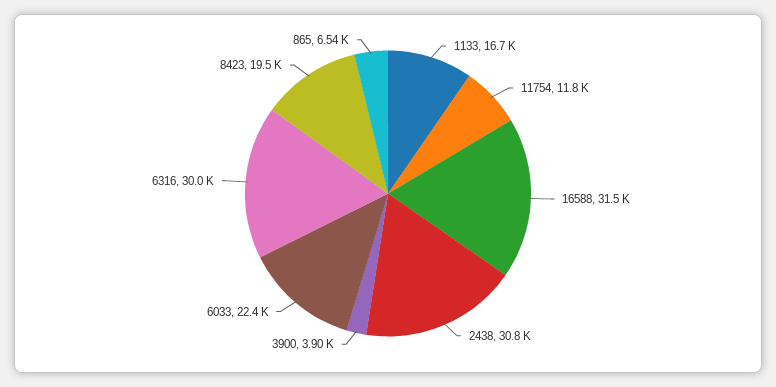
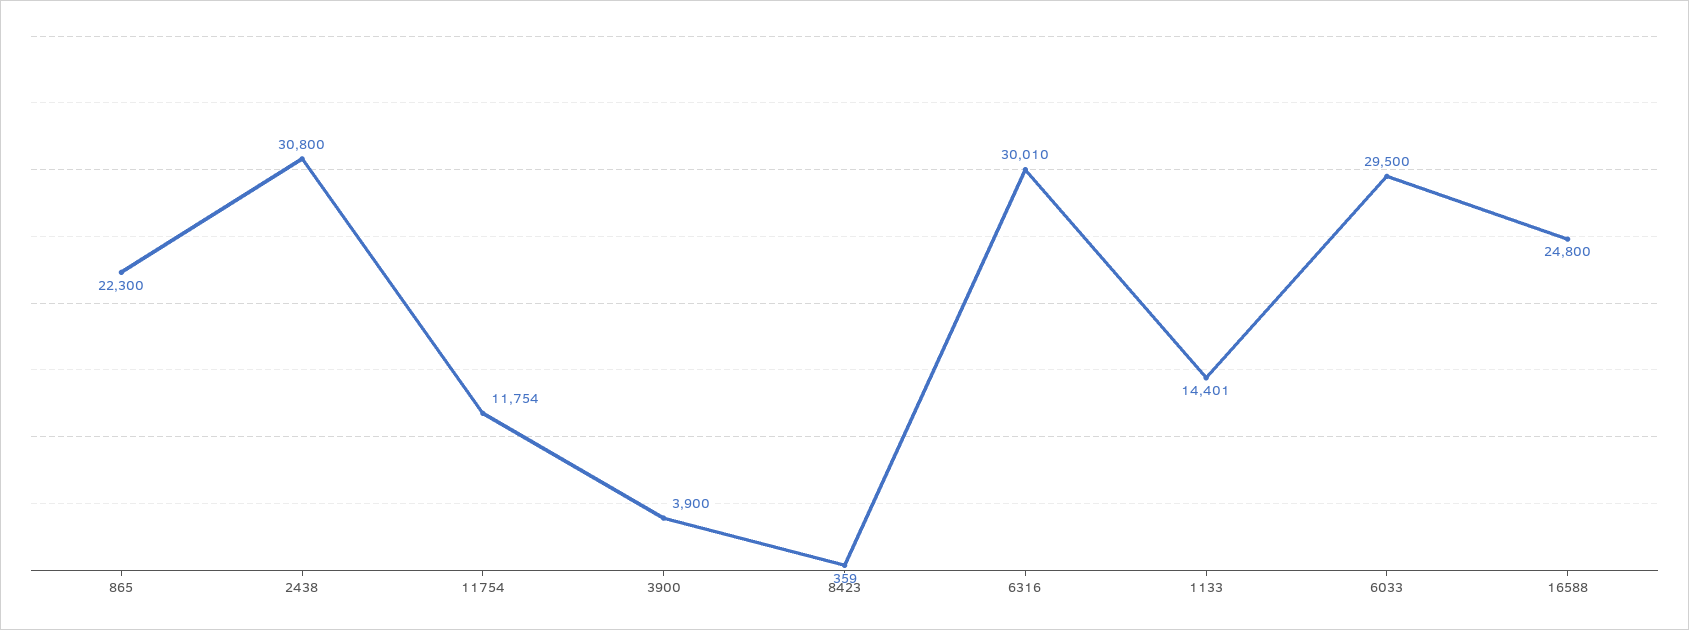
1133: 16700 -> 14401
16588: 31500 -> 24800
6033: 22400 -> 29500
8423: 19500 -> 359
865: 6540 -> 22300

